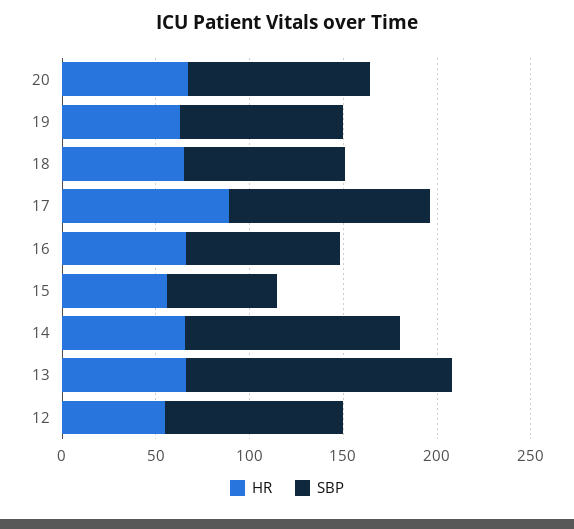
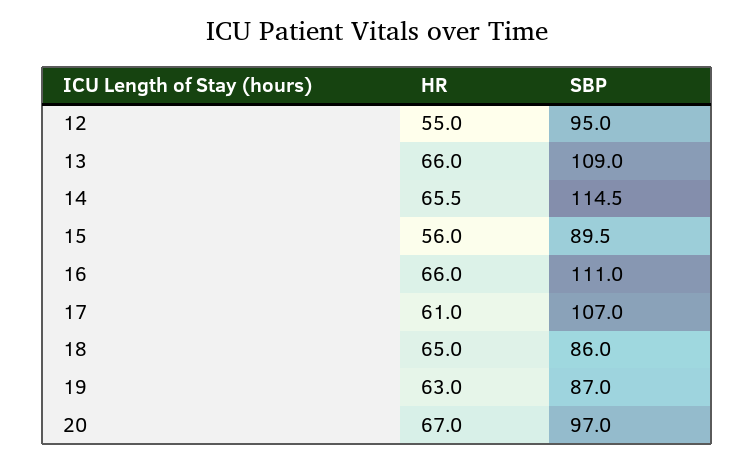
HR, 17: 90 -> 61
SBP, 16: 80 -> 111
SBP, 15: 60 -> 89.5
SBP, 13: 140 -> 109

